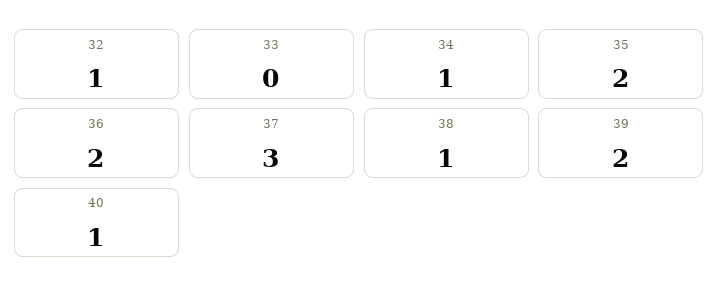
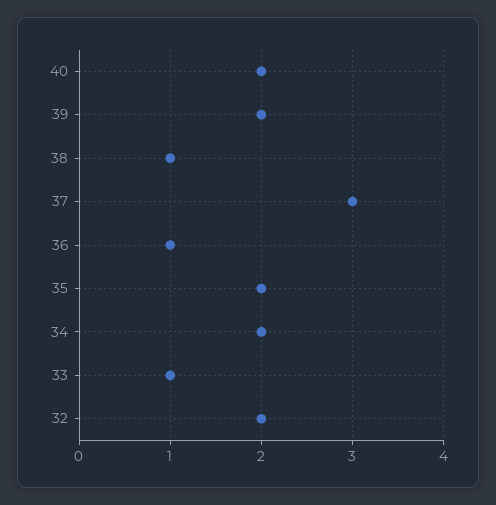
32: 1 -> 2
33: 0 -> 1
34: 1 -> 2
36: 2 -> 1
40: 1 -> 2

